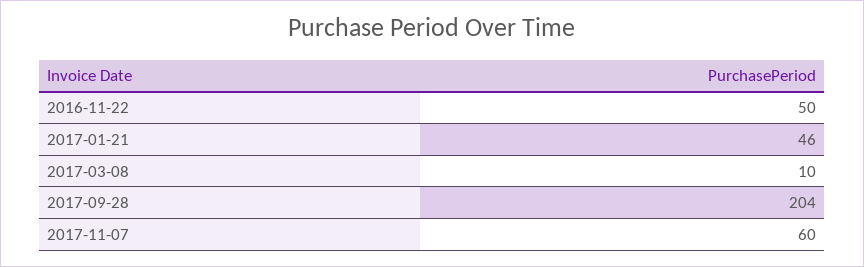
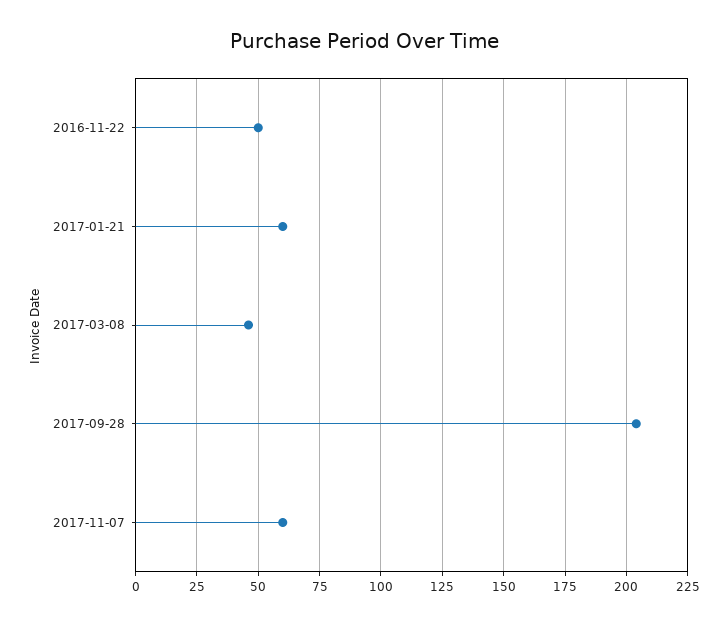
2017-01-21: 46 -> 60
2017-03-08: 10 -> 45

